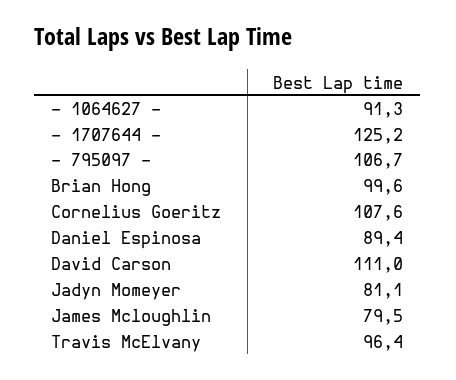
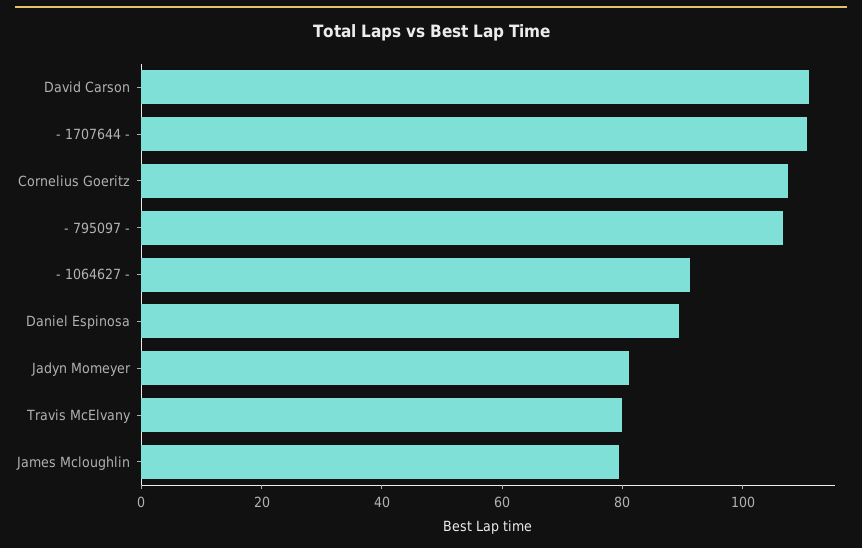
- 1707644 -: 125.2 -> 110
Brian Hong: 99.6 -> none
Travis McElvany: 96.4 -> 80

